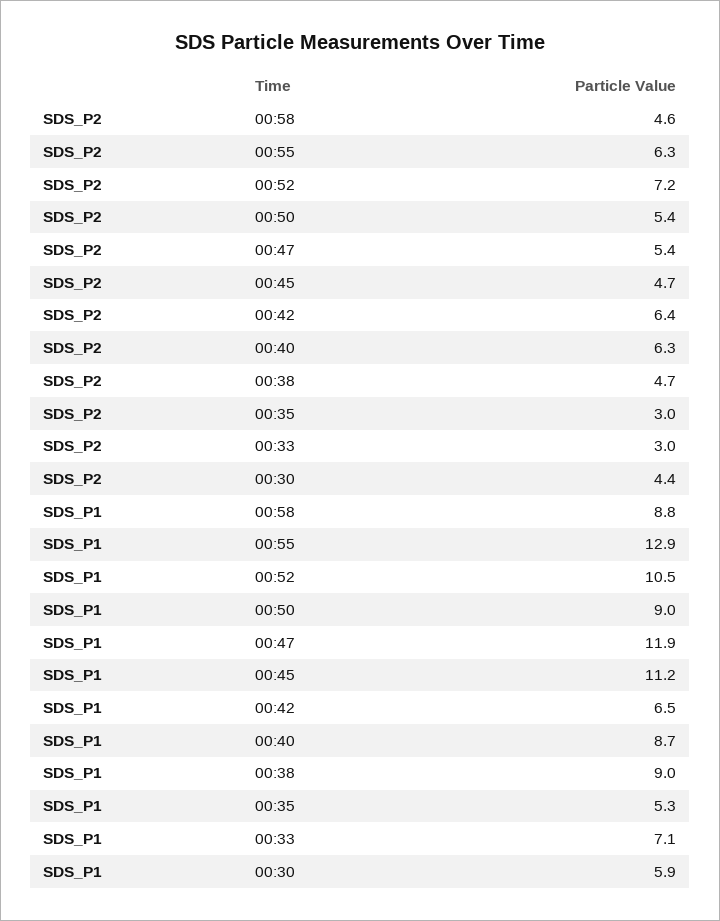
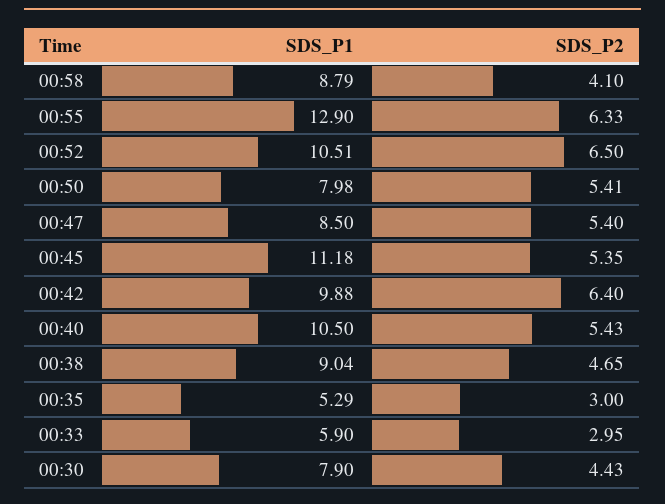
SDS_P2, 00:58: 4.6 -> 4.1
SDS_P2, 00:52: 7.2 -> 6.5
SDS_P2, 00:45: 4.7 -> 5.35
SDS_P2, 00:40: 6.3 -> 5.43
SDS_P1, 00:50: 9 -> 7.98
SDS_P1, 00:47: 11.9 -> 8.5
SDS_P1, 00:42: 6.5 -> 9.88
SDS_P1, 00:40: 8.7 -> 10.5
SDS_P1, 00:33: 7.1 -> 5.9
SDS_P1, 00:30: 5.9 -> 7.9

